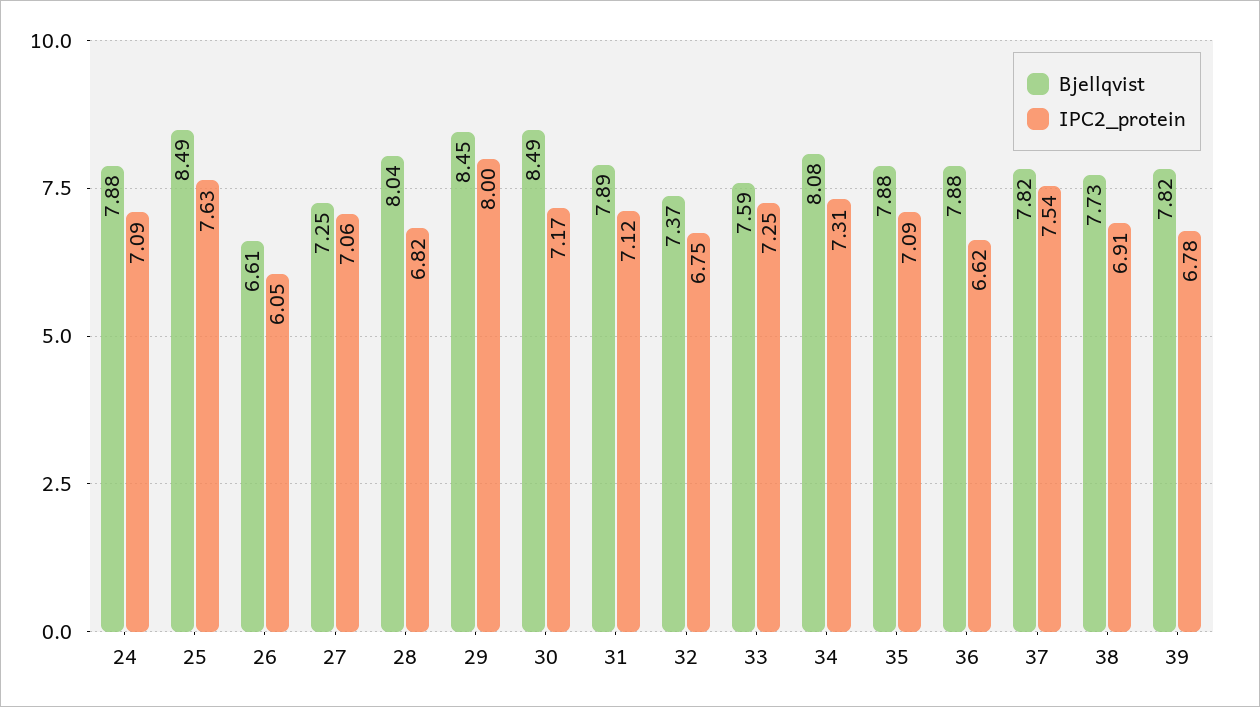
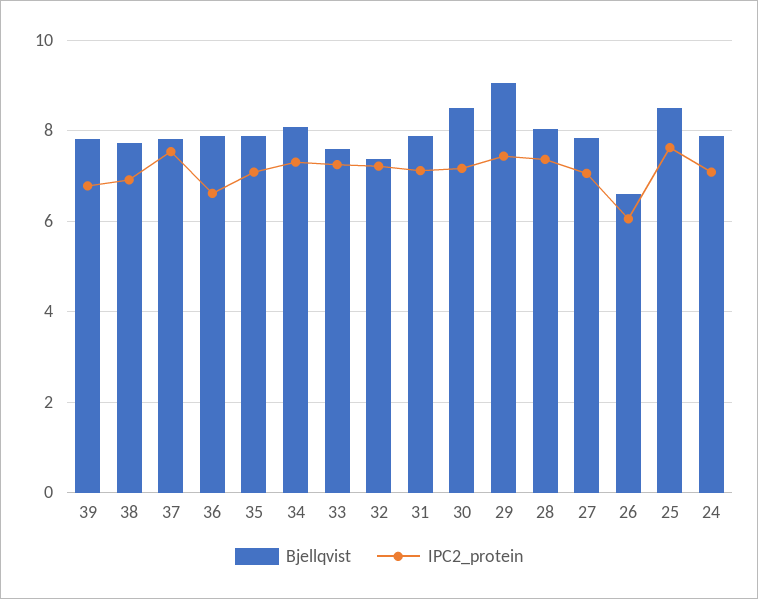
Bjellqvist, 27: 7.25 -> 7.8
IPC2_protein, 28: 6.82 -> 7.4
Bjellqvist, 29: 8.45 -> 9
IPC2_protein, 29: 8 -> 7.4
IPC2_protein, 32: 6.75 -> 7.2

